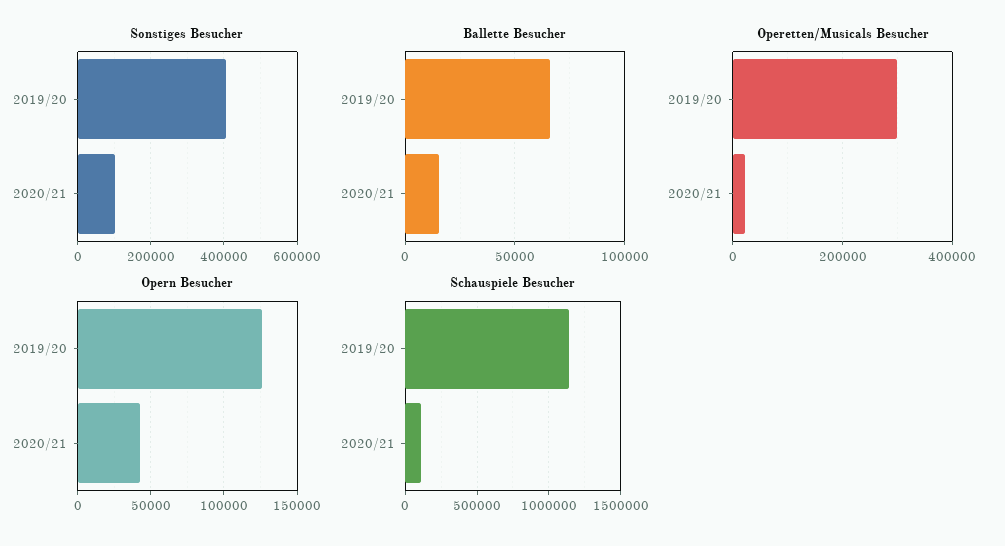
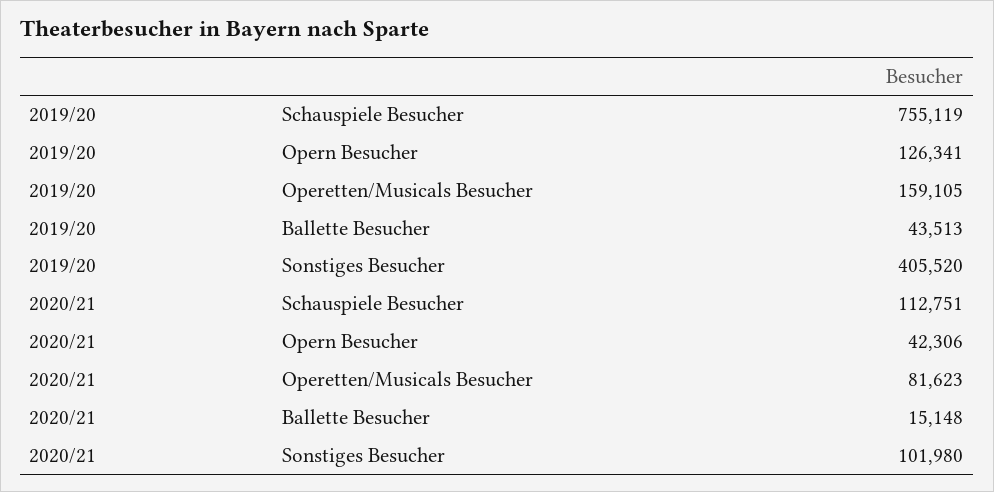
Ballette Besucher, 2019/20: 65000 -> 43513
Operetten/Musicals Besucher, 2019/20: 300000 -> 159105
Operetten/Musicals Besucher, 2020/21: 20000 -> 81623
Schauspiele Besucher, 2019/20: 1150000 -> 755119

